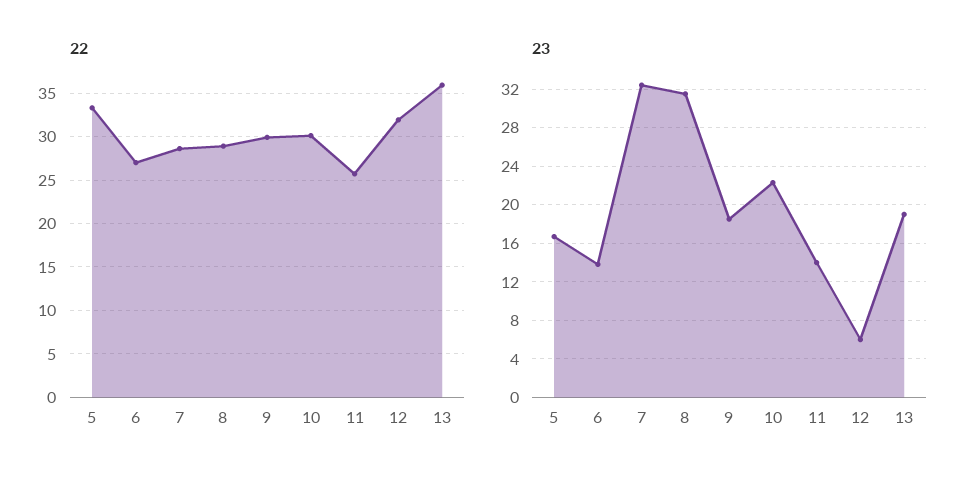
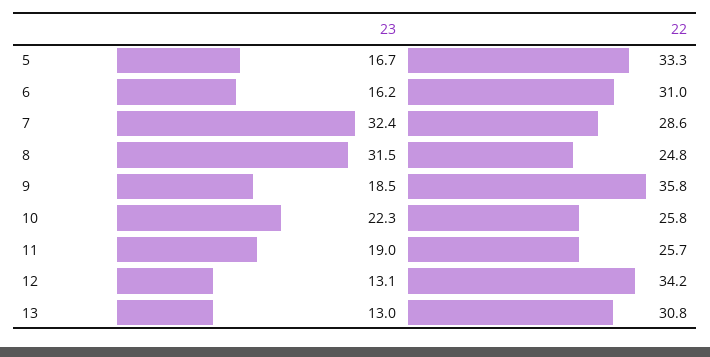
22, 6: 27 -> 31
22, 8: 29 -> 24.8
22, 9: 30 -> 35.8
22, 10: 30 -> 25.8
22, 12: 32 -> 34.2
22, 13: 36 -> 30.8
23, 6: 14 -> 16.2
23, 11: 14 -> 19
23, 12: 6 -> 13.1
23, 13: 19 -> 13

